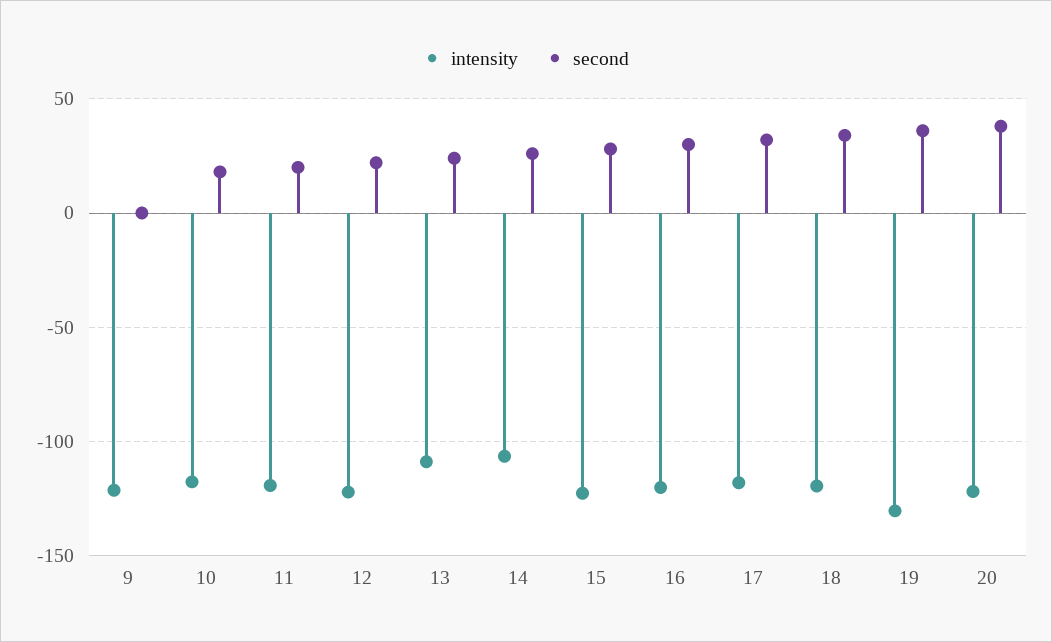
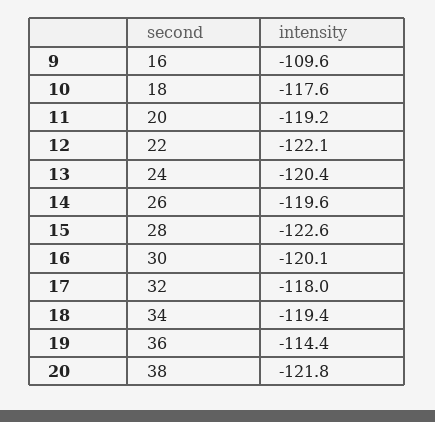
intensity, 9: -120 -> -109.6
second, 9: 0 -> 16
intensity, 13: -110 -> -120.4
intensity, 14: -105 -> -119.6
intensity, 19: -130 -> -114.4

